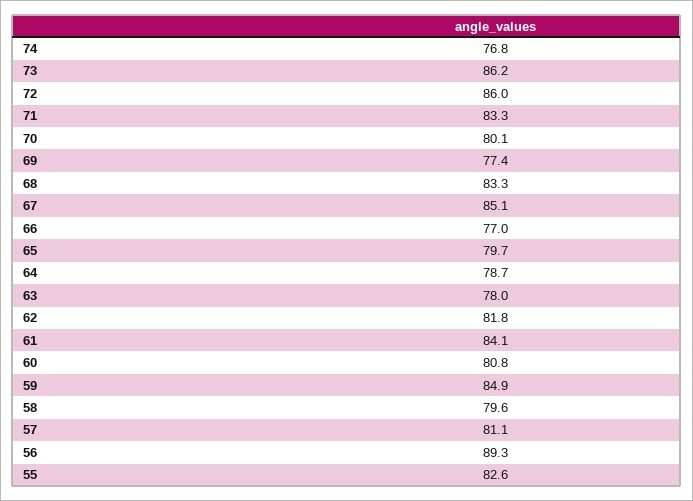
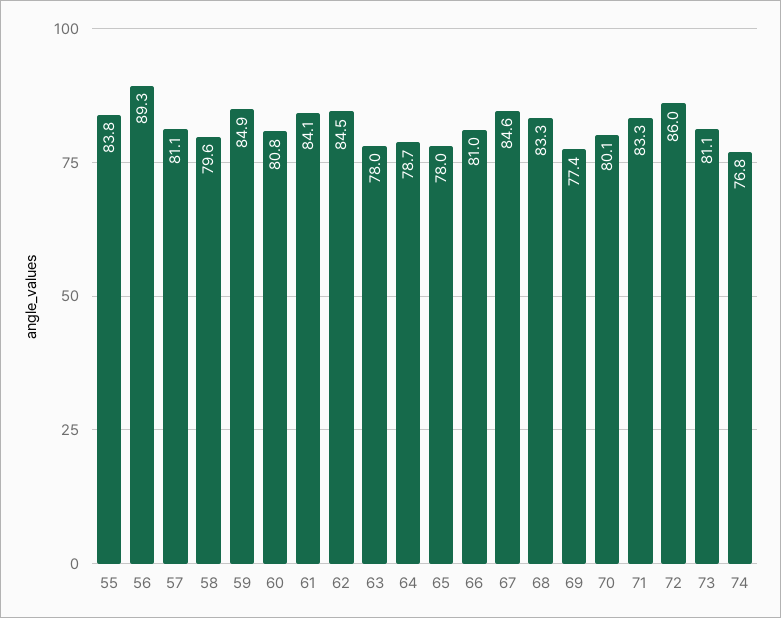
73: 86.2 -> 81.1
67: 85.1 -> 84.6
66: 77 -> 81
65: 79.7 -> 78
62: 81.8 -> 84.5
55: 82.6 -> 83.8

